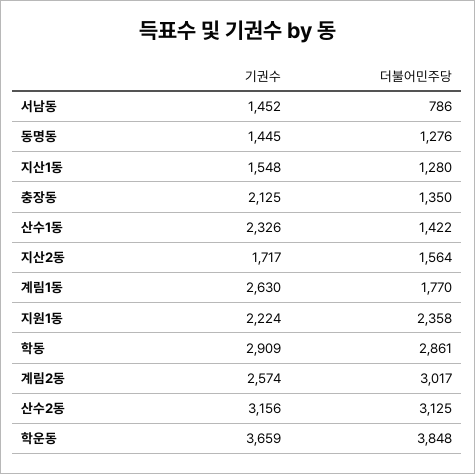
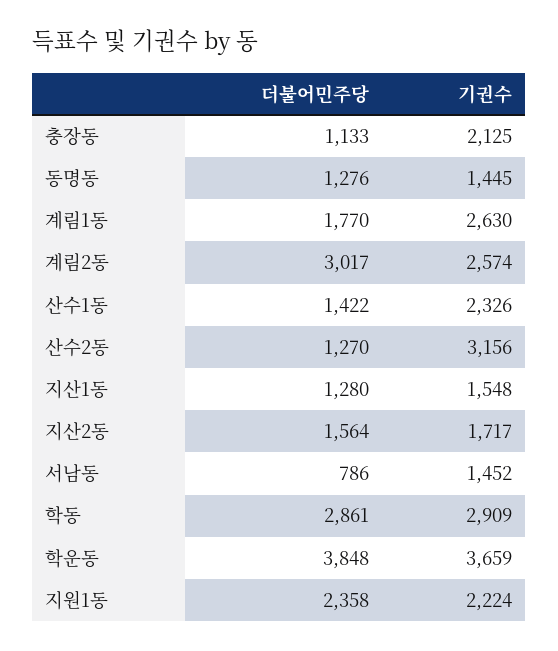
더불어민주당, 충장동: 1350 -> 1133
더불어민주당, 산수2동: 3125 -> 1270

